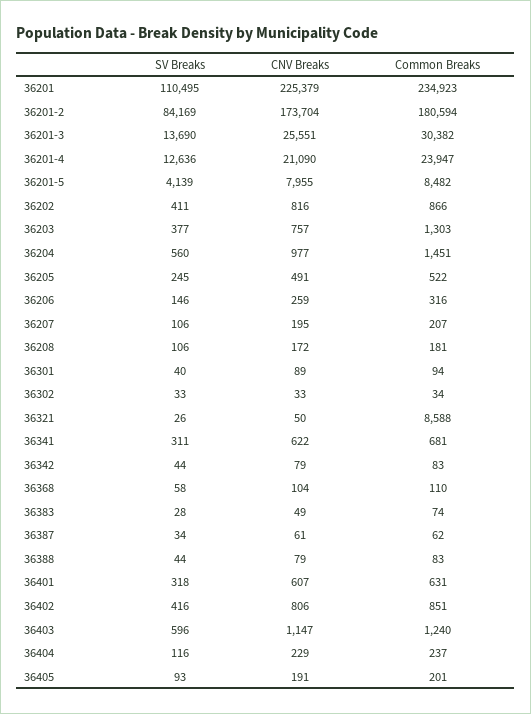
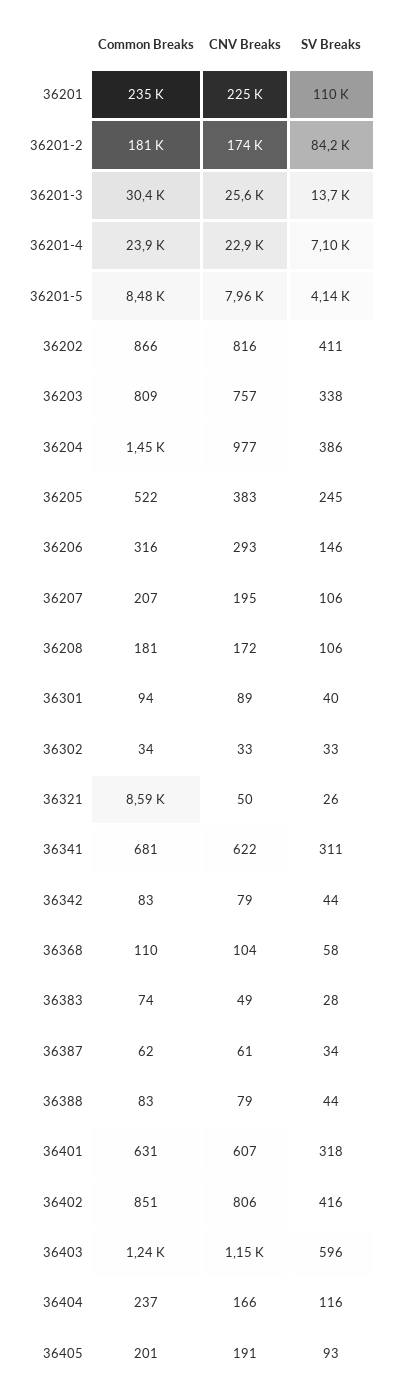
SV Breaks, 36201-4: 12636 -> 7100
CNV Breaks, 36201-4: 21090 -> 22900
SV Breaks, 36203: 377 -> 338
Common Breaks, 36203: 1303 -> 809
SV Breaks, 36204: 560 -> 386
CNV Breaks, 36205: 491 -> 383
CNV Breaks, 36206: 259 -> 293
CNV Breaks, 36404: 229 -> 166

